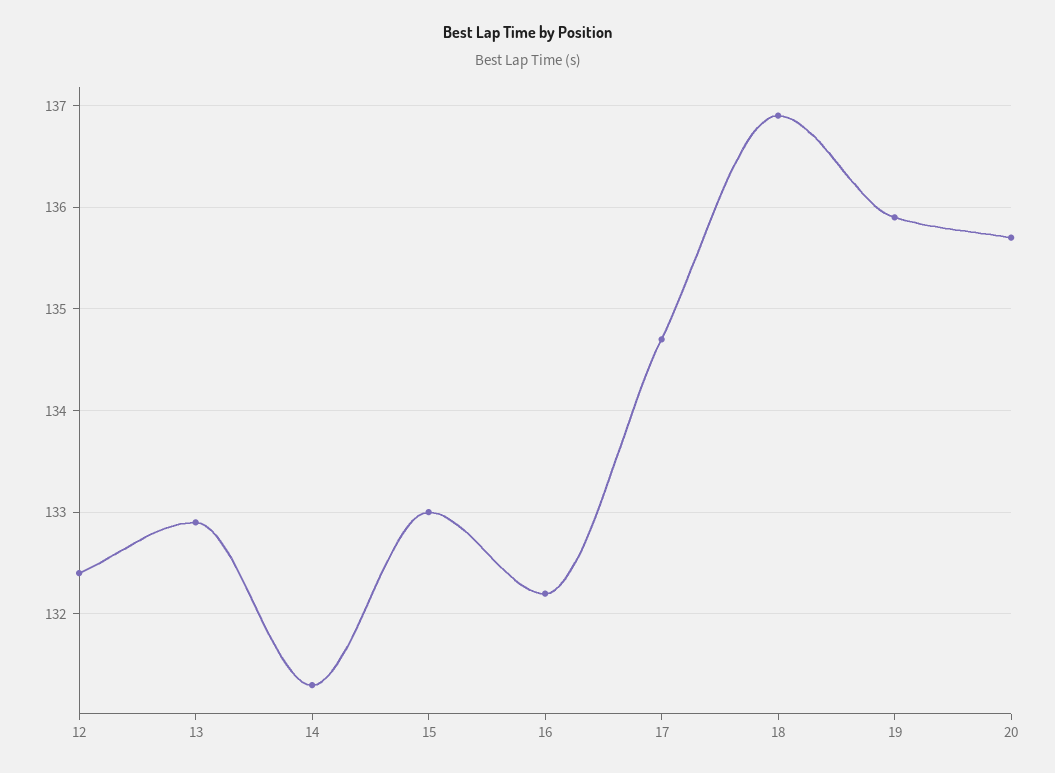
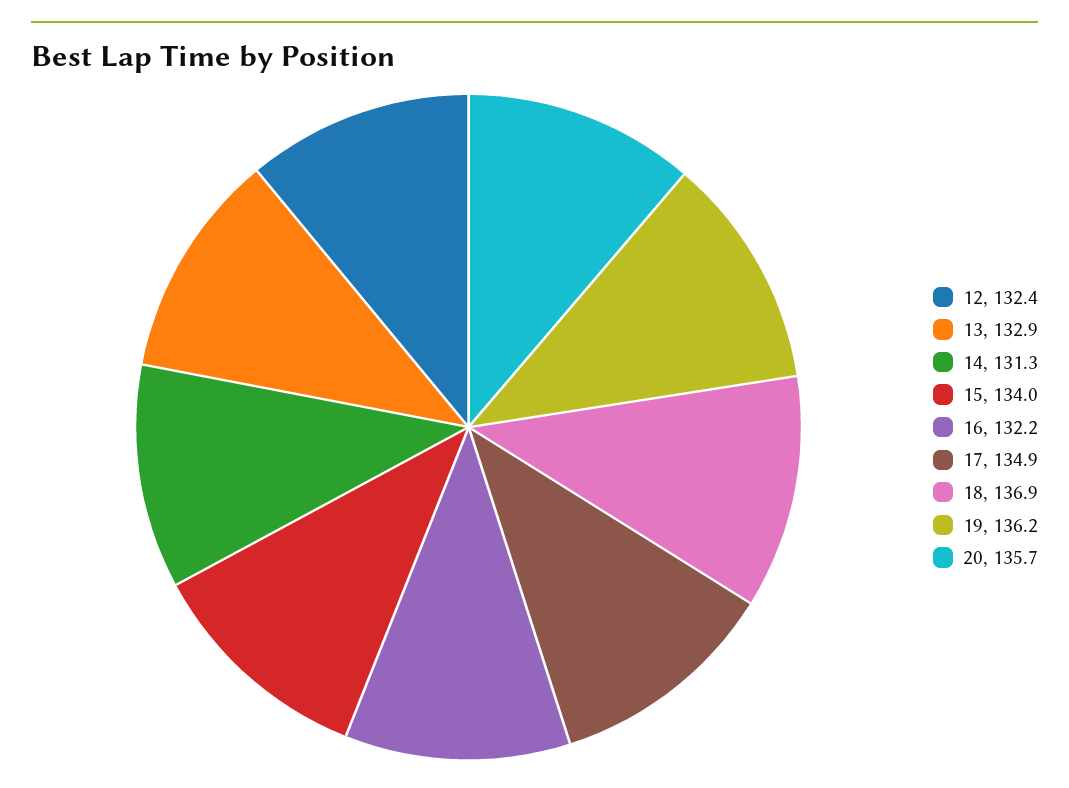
15: 133 -> 134
17: 134.7 -> 134.9
19: 135.9 -> 136.2

